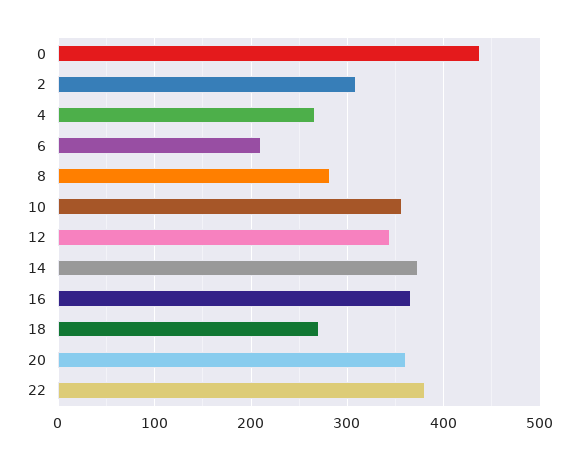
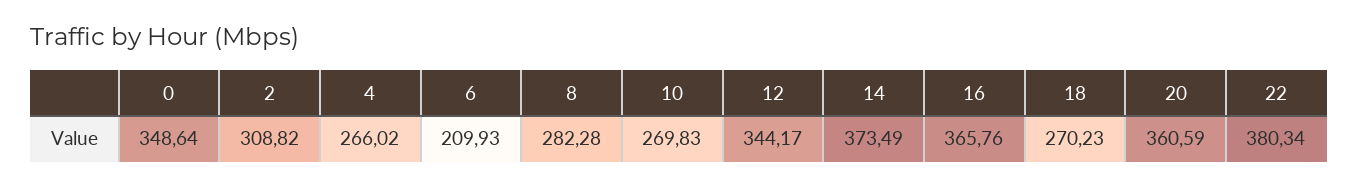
0: 440 -> 348.64
10: 360 -> 269.83

